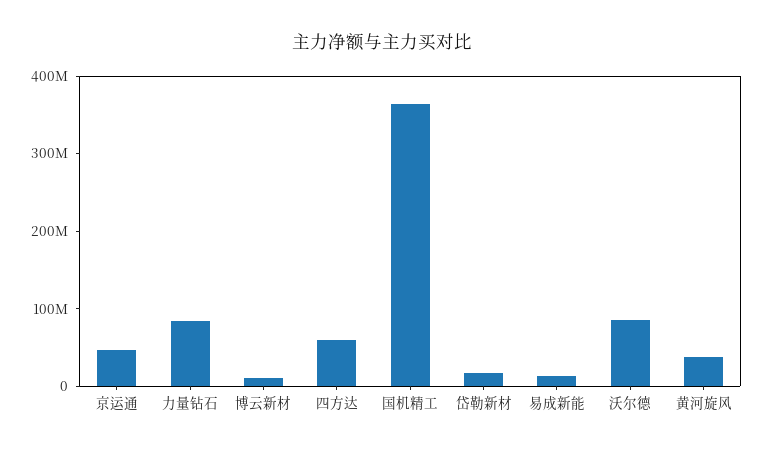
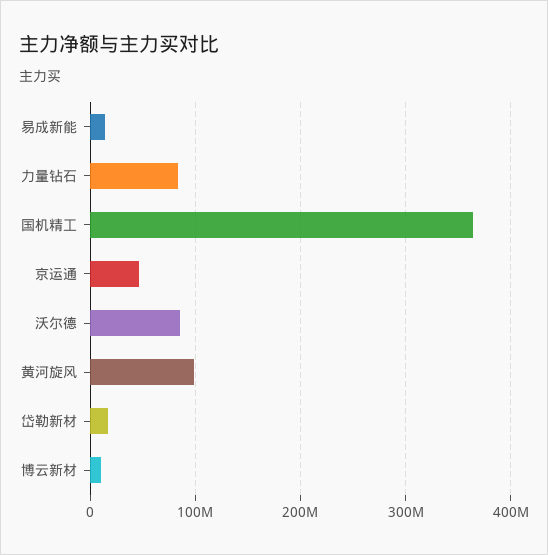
四方达: 60000000 -> none
黄河旋风: 40000000 -> 100000000

